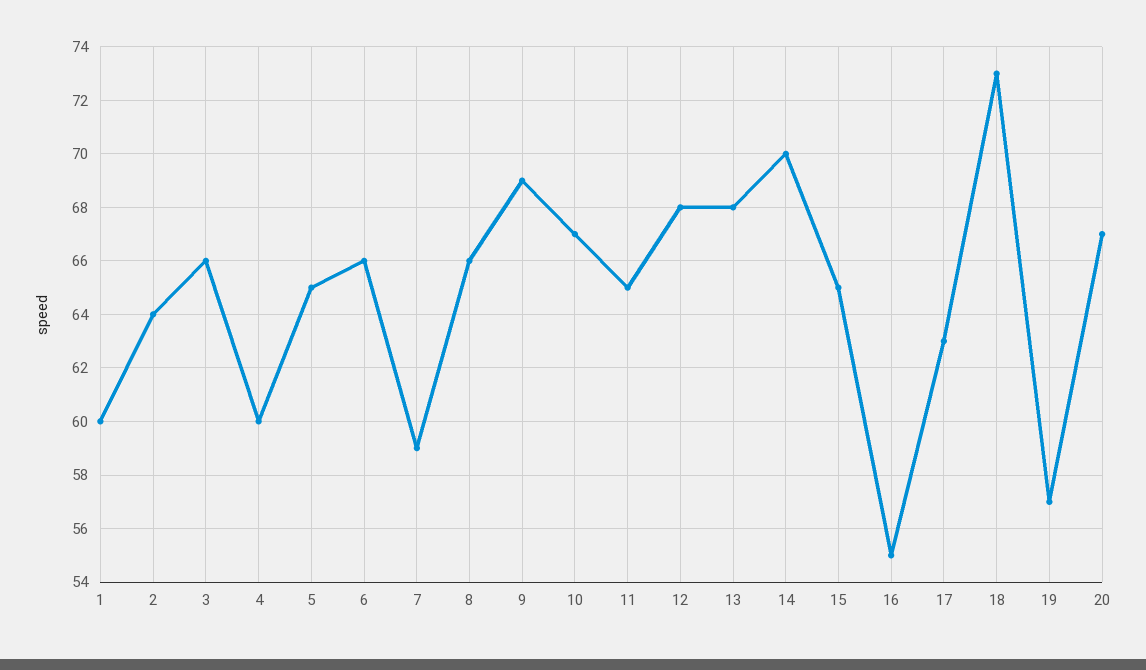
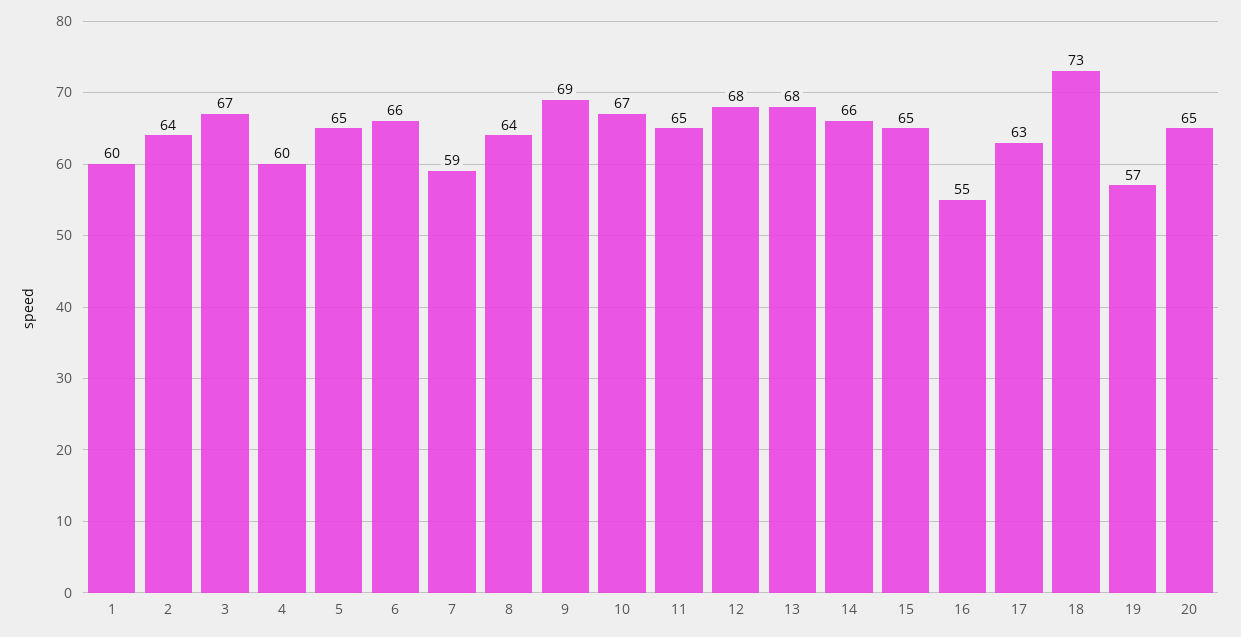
3: 66 -> 67
8: 66 -> 64
14: 70 -> 66
20: 67 -> 65

